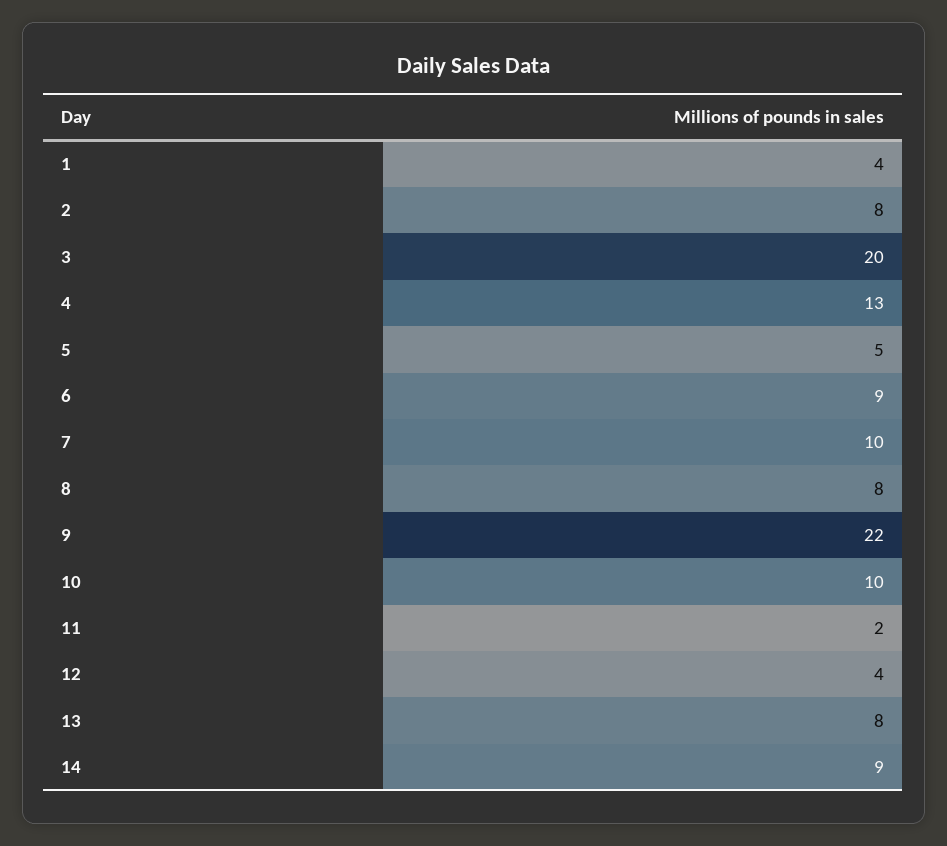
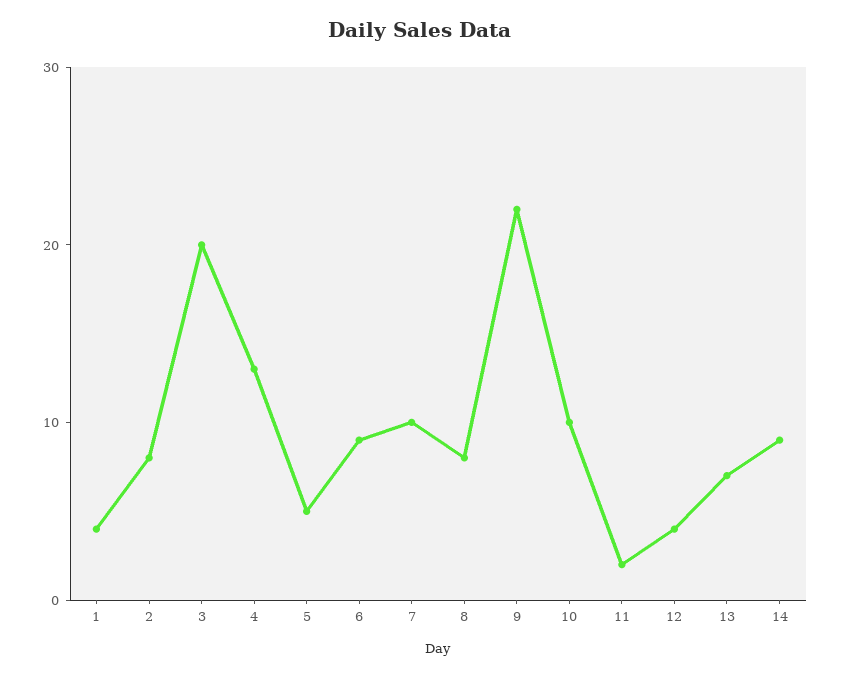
13: 8 -> 7

